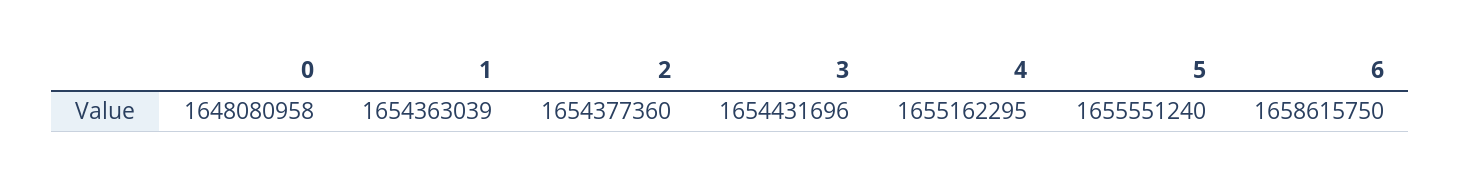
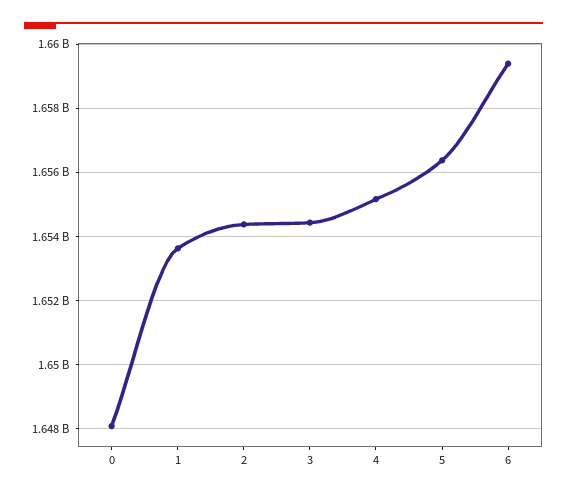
1: 1654363039 -> 1653600000
5: 1655551240 -> 1656400000
6: 1658615750 -> 1659400000

